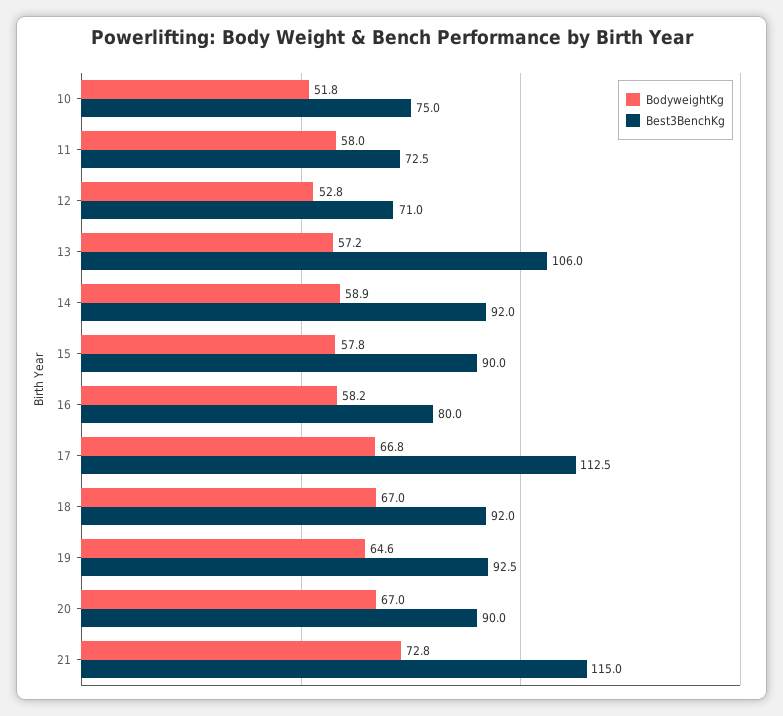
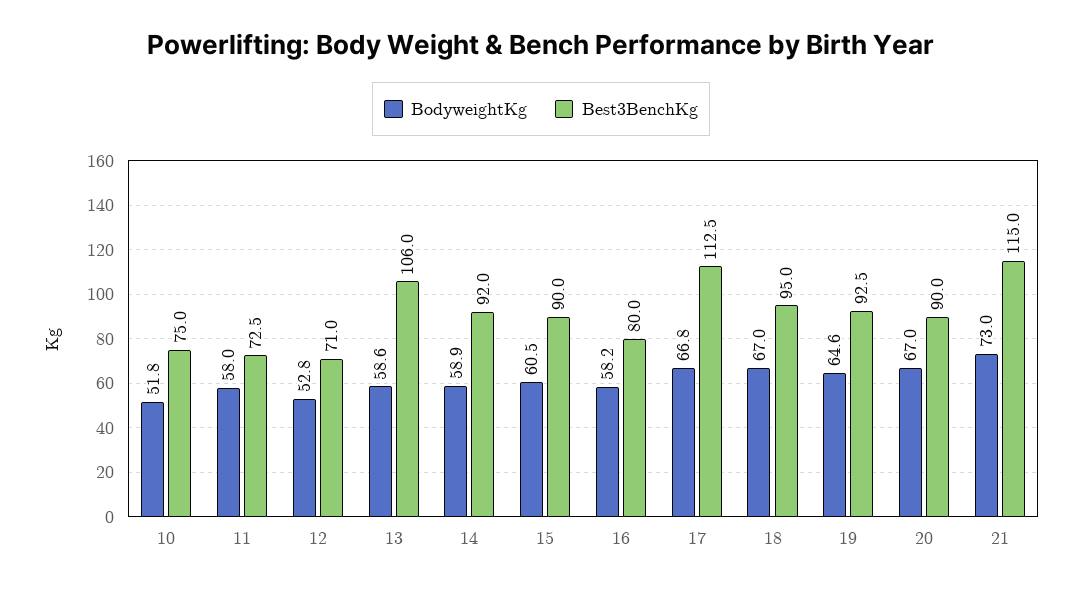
BodyweightKg, 13: 57.2 -> 58.6
BodyweightKg, 15: 57.8 -> 60.5
Best3BenchKg, 18: 92 -> 95
BodyweightKg, 21: 72.8 -> 73

